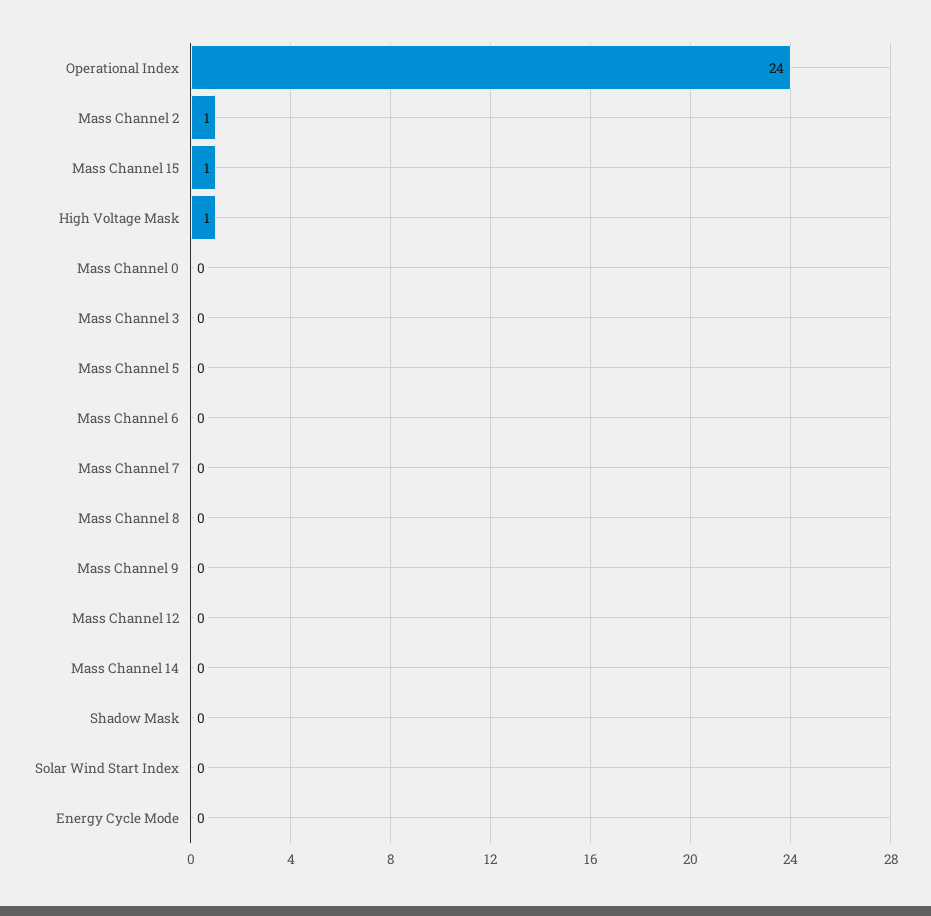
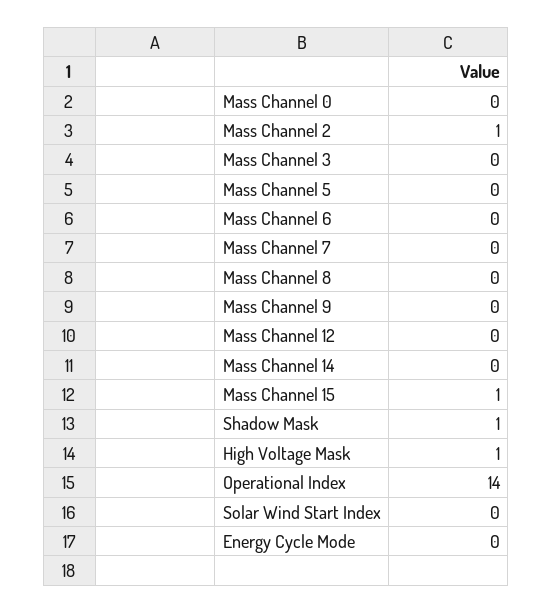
Operational Index: 24 -> 14
Shadow Mask: 0 -> 1

